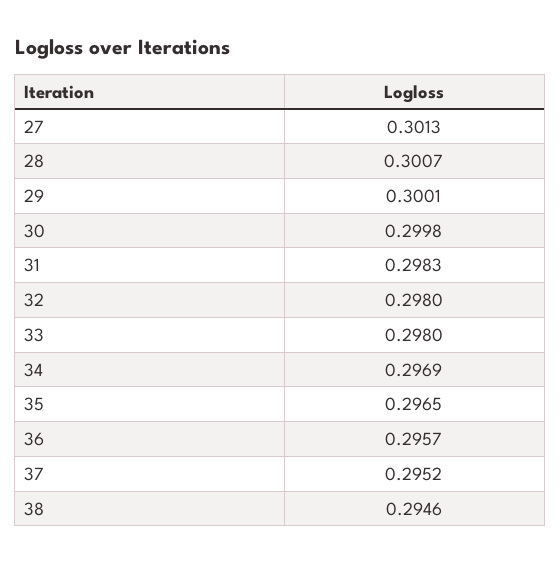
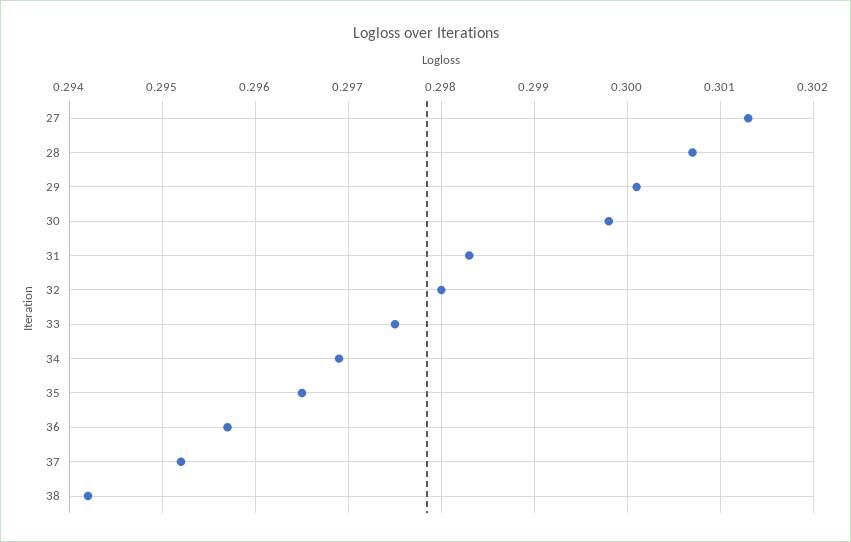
33: 0.298 -> 0.2975
38: 0.2946 -> 0.2942

